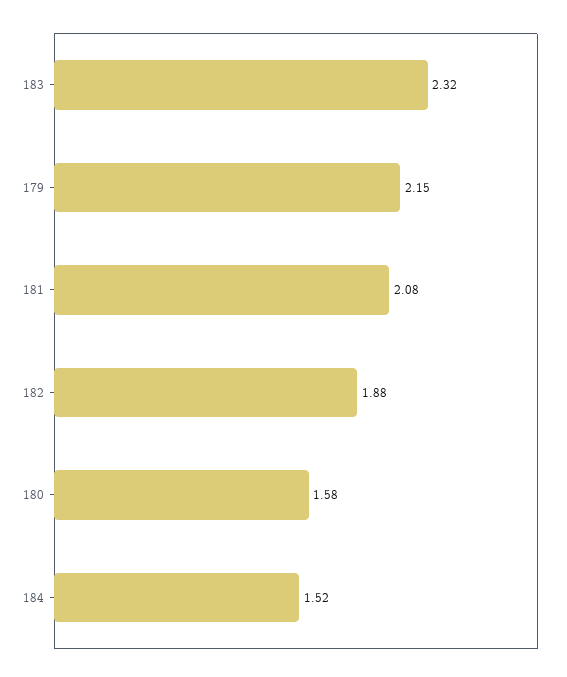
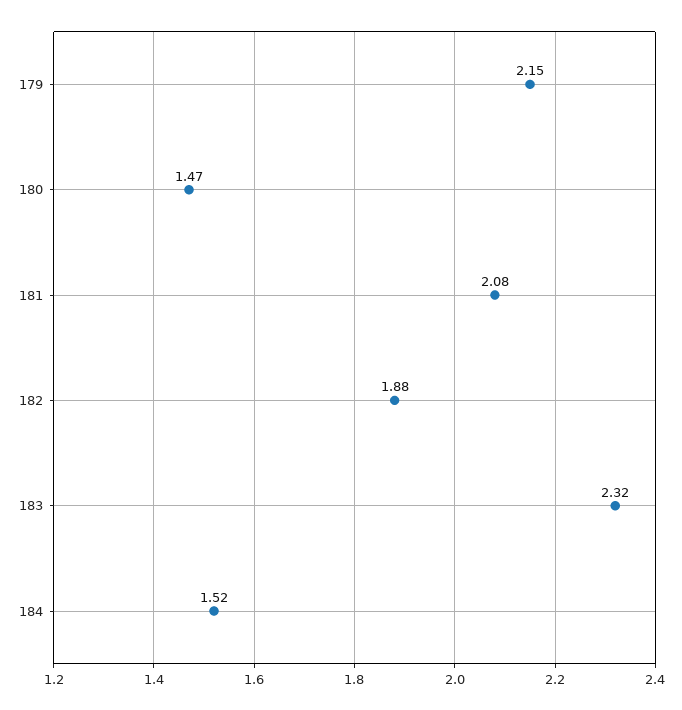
180: 1.58 -> 1.47

